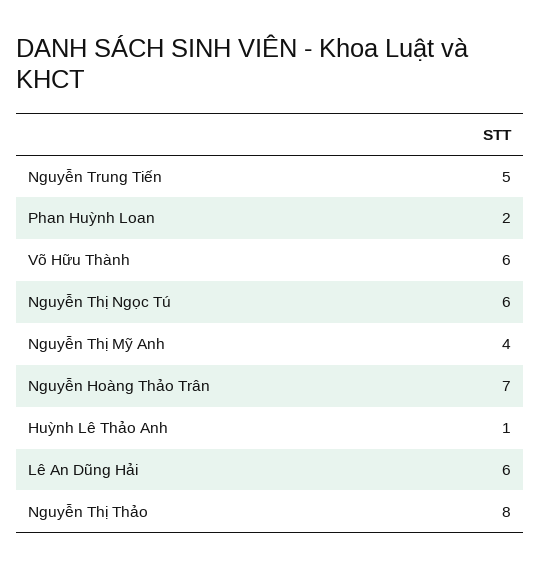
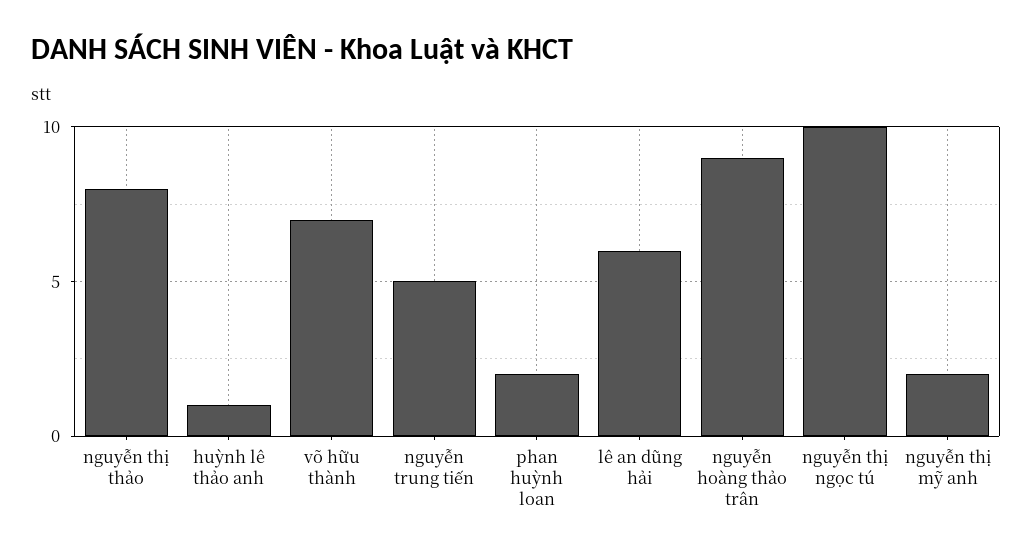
Võ Hữu Thành: 6 -> 7
Nguyễn Thị Ngọc Tú: 6 -> 10
Nguyễn Thị Mỹ Anh: 4 -> 2
Nguyễn Hoàng Thảo Trân: 7 -> 9

